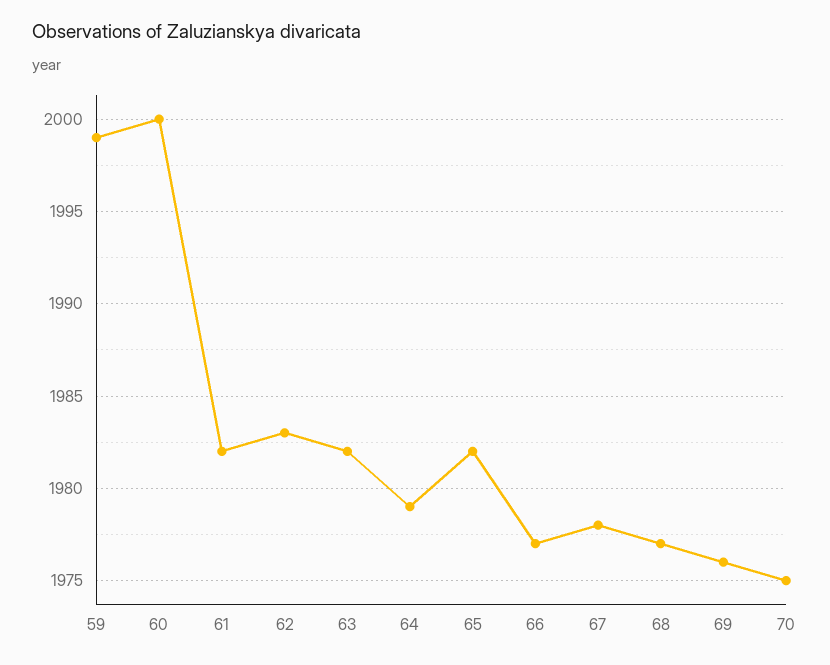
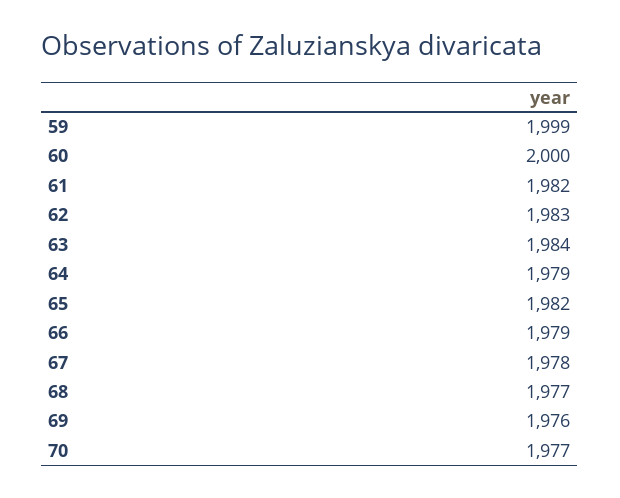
63: 1982 -> 1984
66: 1977 -> 1979
70: 1975 -> 1977

